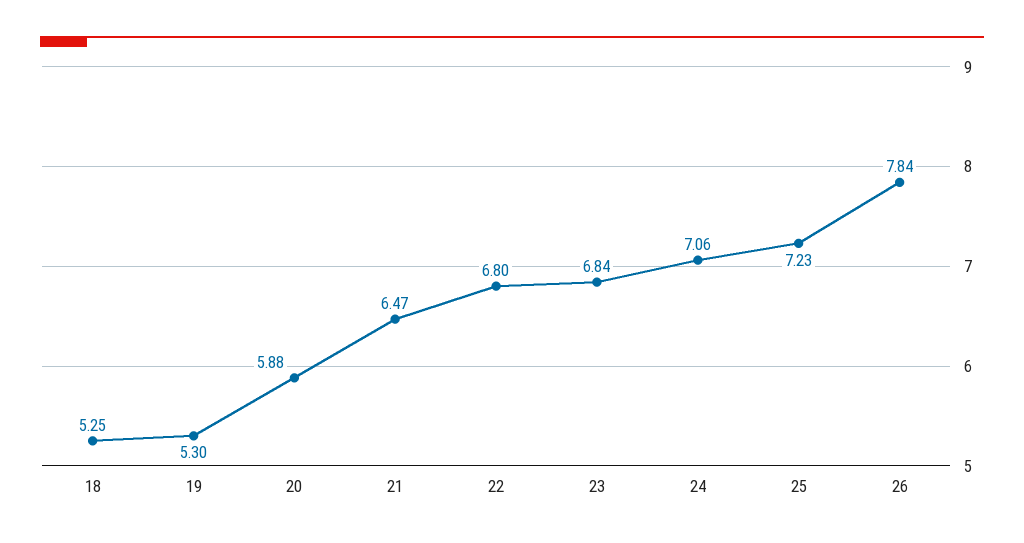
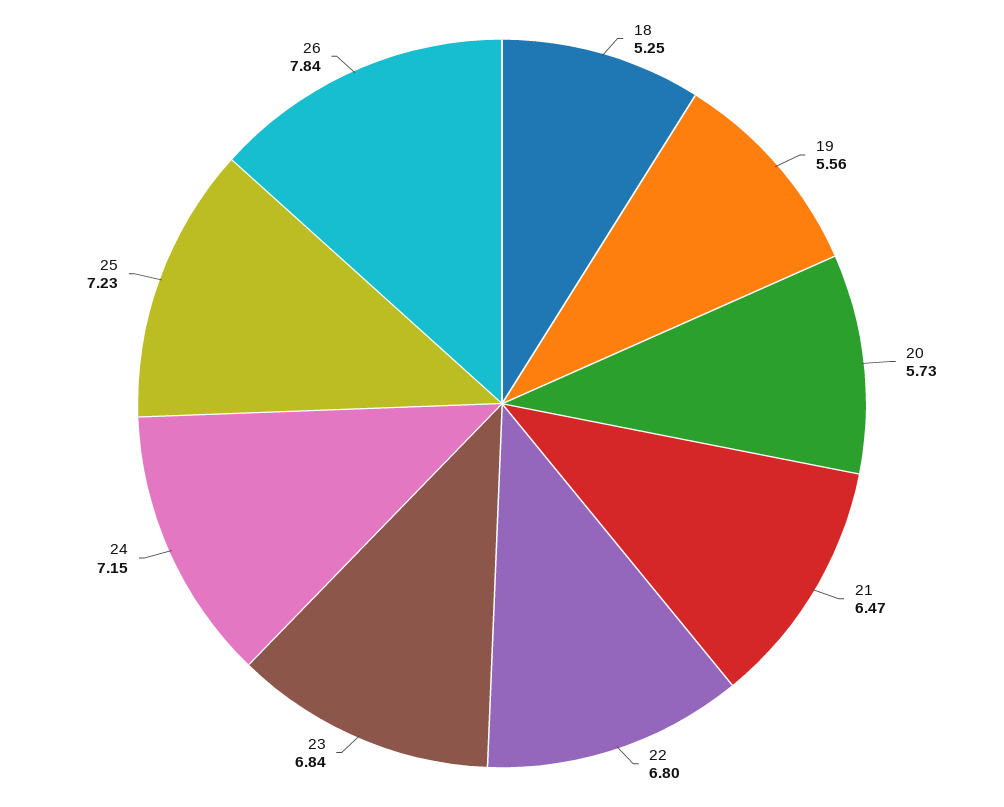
19: 5.3 -> 5.56
20: 5.88 -> 5.73
24: 7.06 -> 7.15

